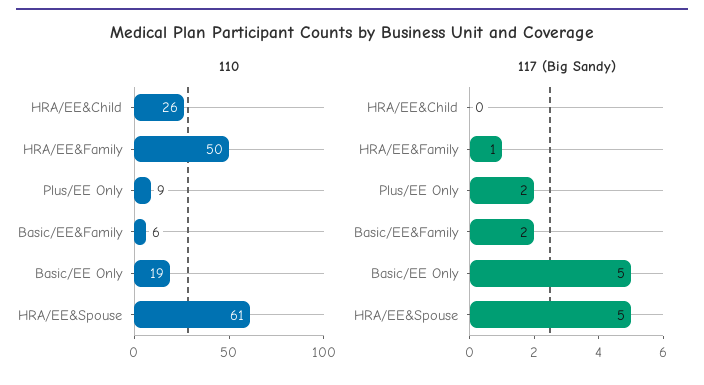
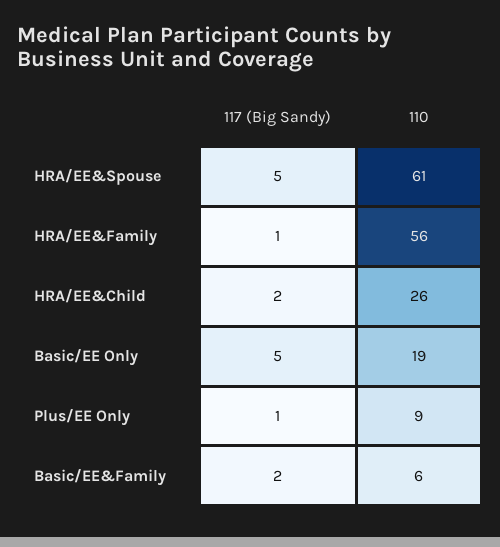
110, HRA/EE&Family: 50 -> 56
117 (Big Sandy), HRA/EE&Child: 0 -> 2
117 (Big Sandy), Plus/EE Only: 2 -> 1

